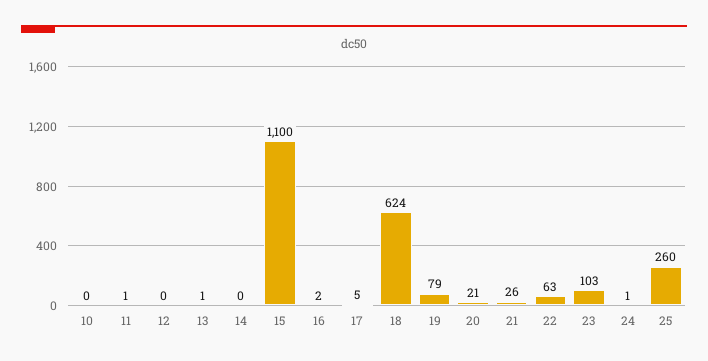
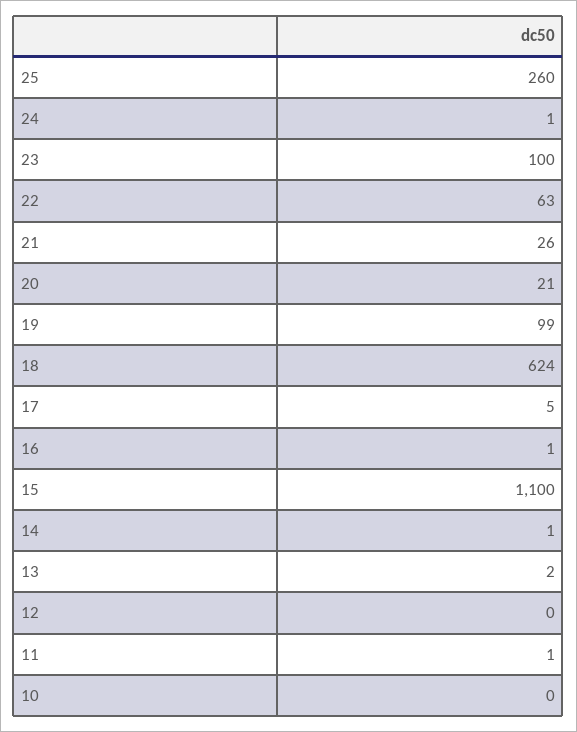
13: 1 -> 2
14: 0 -> 1
16: 2 -> 1
19: 79 -> 99
23: 103 -> 100

